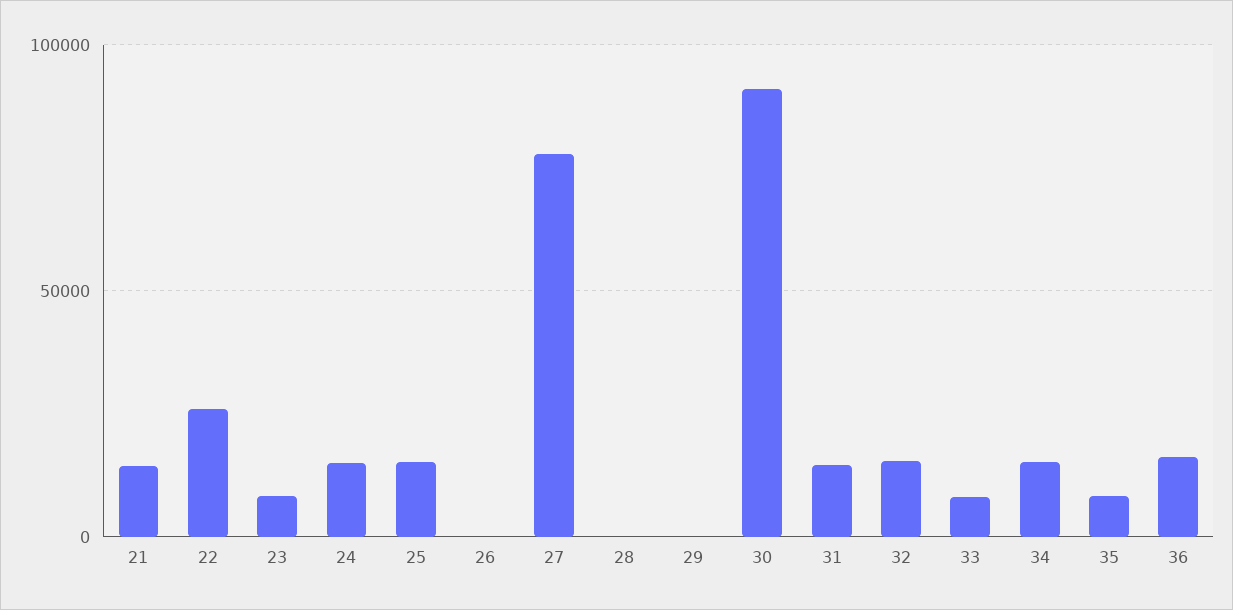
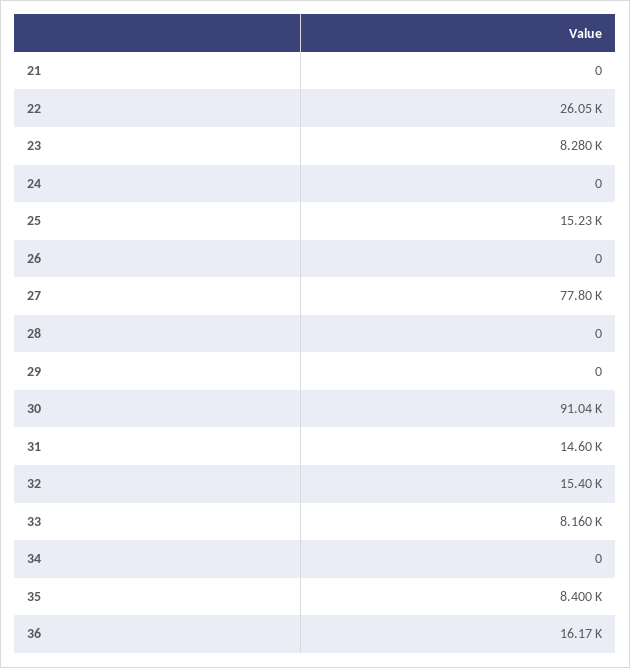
21: 15000 -> 0
24: 15000 -> 0
34: 15000 -> 0

